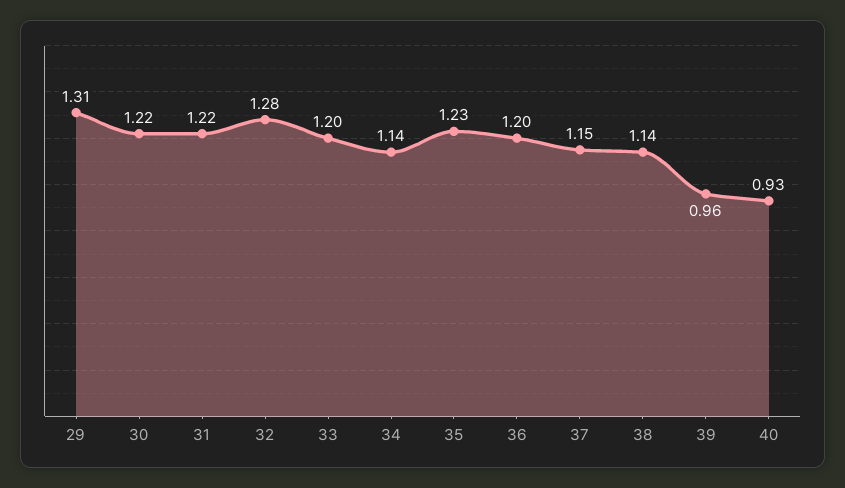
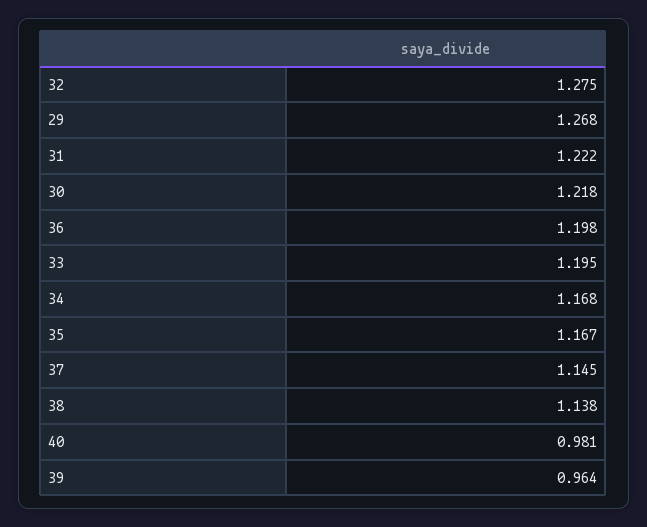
29: 1.31 -> 1.268
34: 1.14 -> 1.168
35: 1.23 -> 1.167
40: 0.93 -> 0.981

